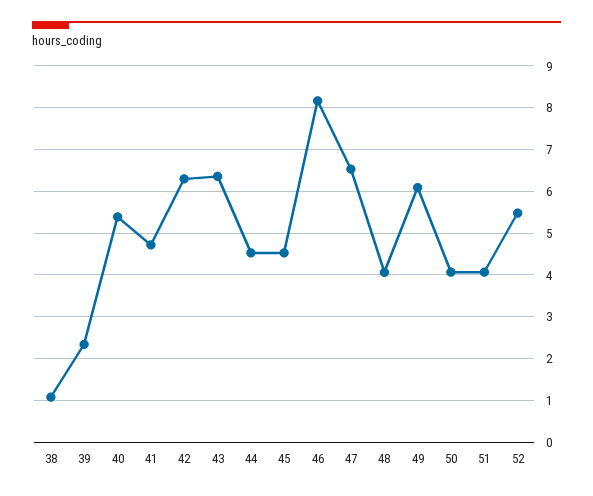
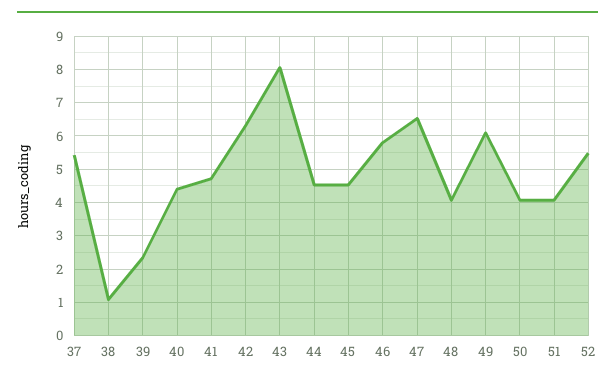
40: 5.4 -> 4.4
43: 6.4 -> 8
46: 8.2 -> 5.8
37: none -> 5.4

